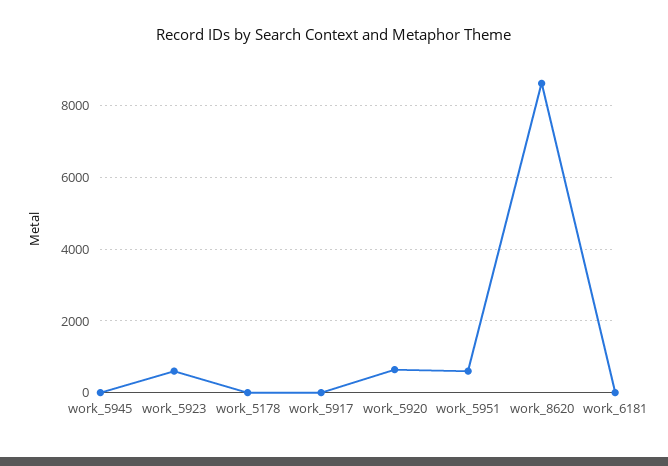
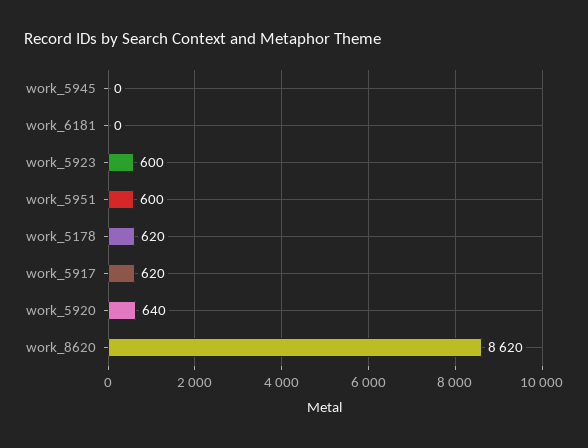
work_5178: 0 -> 620
work_5917: 0 -> 620

